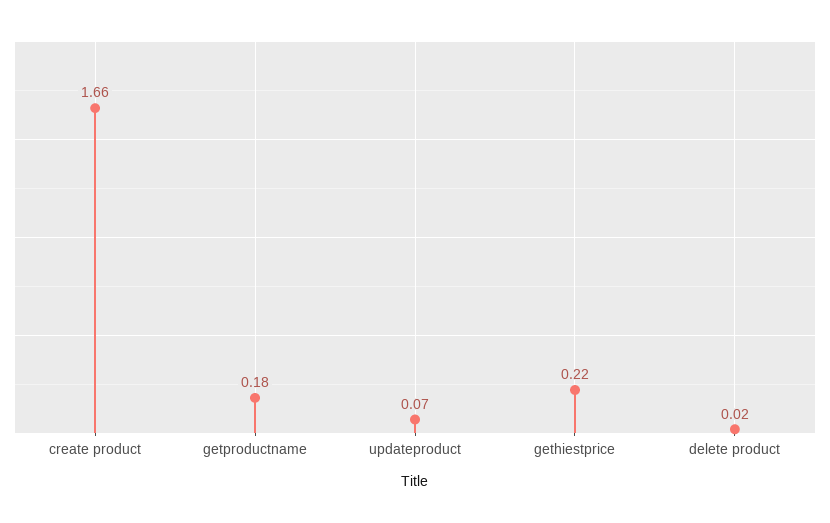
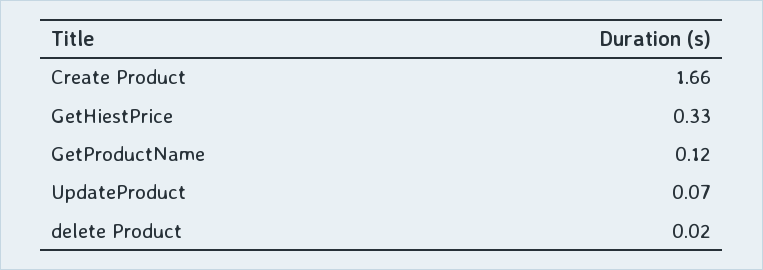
getproductname: 0.18 -> 0.12
gethiestprice: 0.22 -> 0.33

